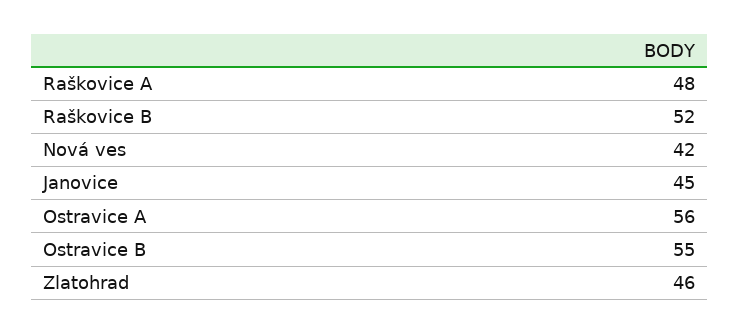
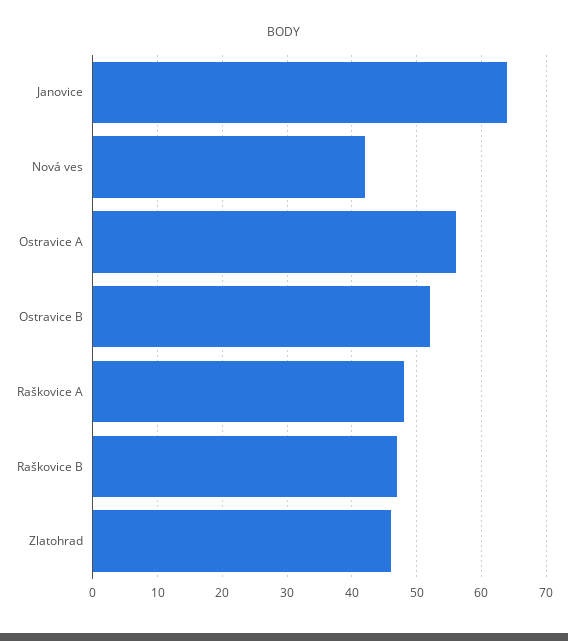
Raškovice B: 52 -> 47
Janovice: 45 -> 64
Ostravice B: 55 -> 52

